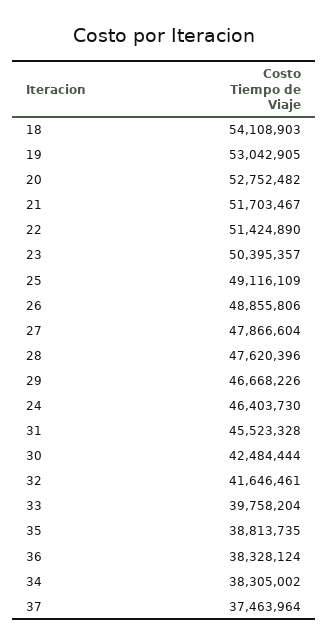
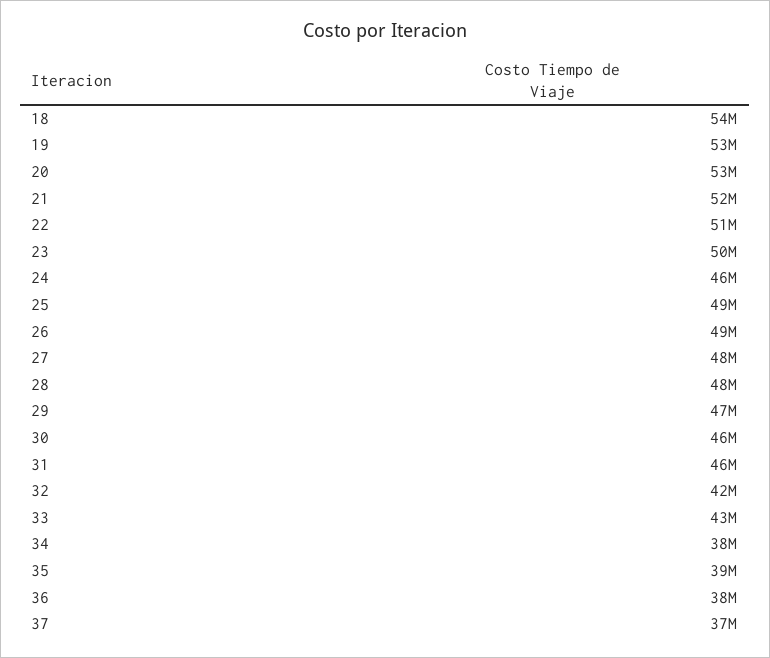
30: 42484444 -> 46000000
33: 39758204 -> 43000000

